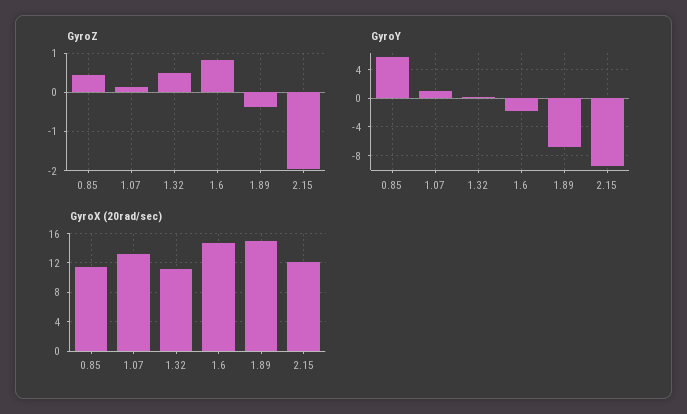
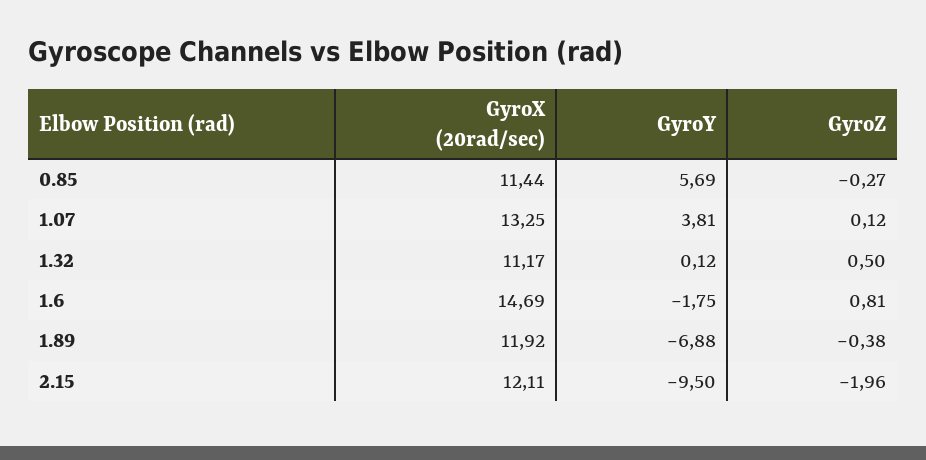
GyroZ, 0.85: 0.4 -> -0.27
GyroY, 1.07: 1 -> 3.81
GyroX (20rad/sec), 1.89: 15 -> 11.92

